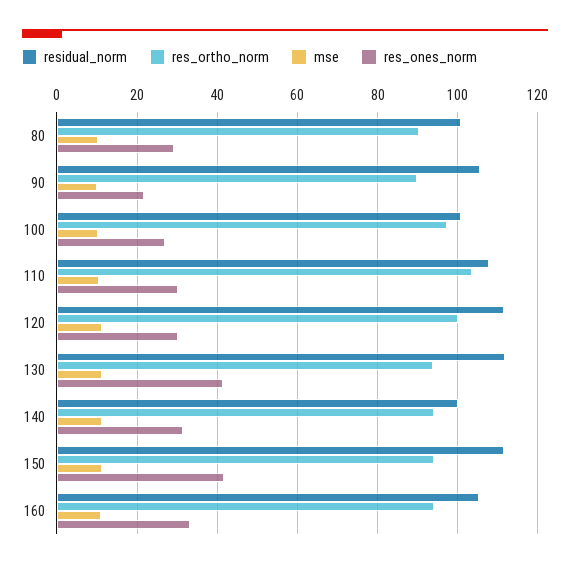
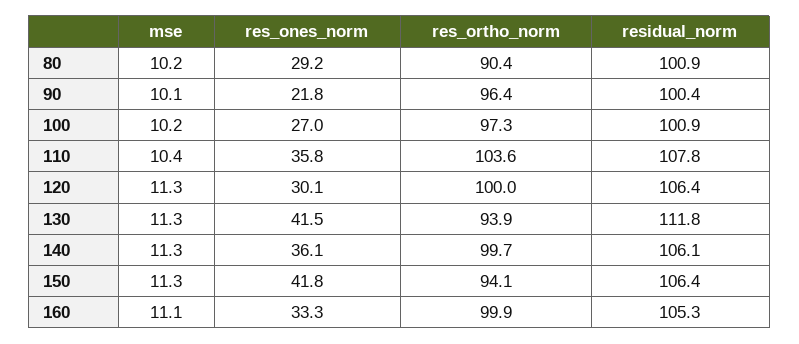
residual_norm, 90: 106 -> 100.4
res_ortho_norm, 90: 90 -> 96.4
res_ones_norm, 110: 30 -> 35.8
residual_norm, 120: 112 -> 106.4
residual_norm, 140: 100 -> 106.1
res_ortho_norm, 140: 94 -> 99.7
res_ones_norm, 140: 32 -> 36.1
residual_norm, 150: 112 -> 106.4
res_ortho_norm, 160: 94 -> 99.9

